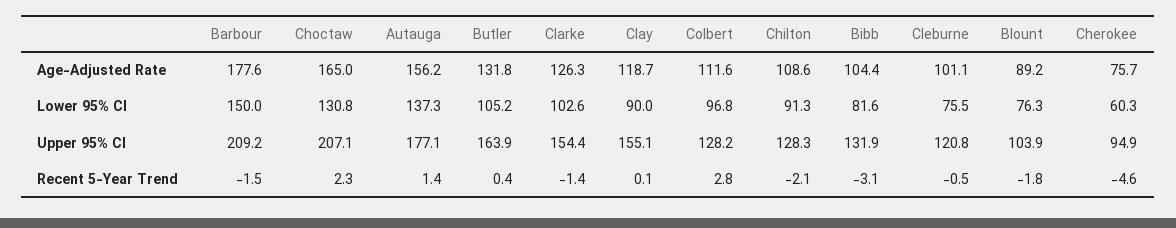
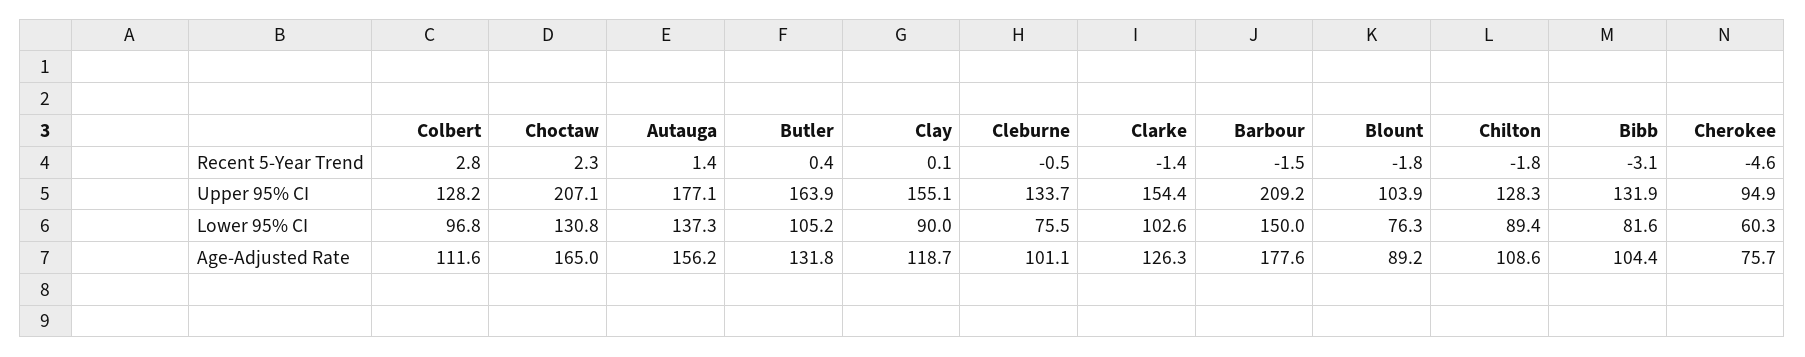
Chilton, Lower 95% CI: 91.3 -> 89.4
Cleburne, Upper 95% CI: 120.8 -> 133.7
Chilton, Recent 5-Year Trend: -2.1 -> -1.8

